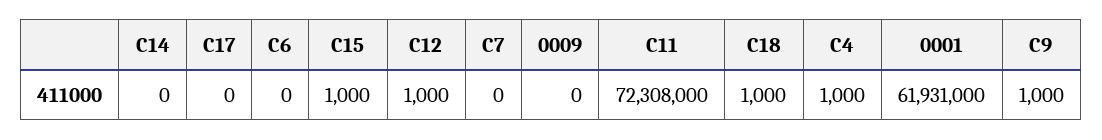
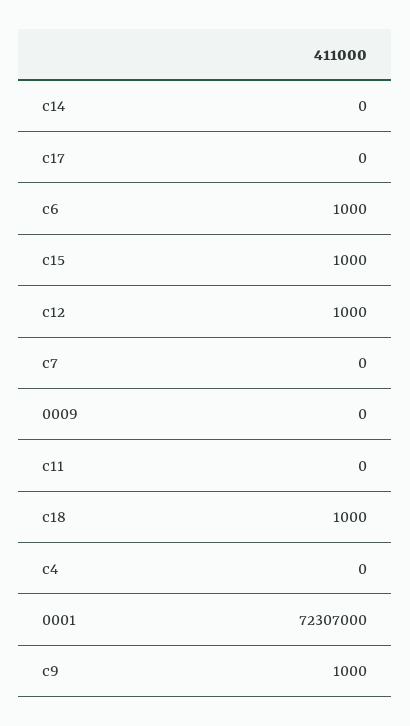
C6: 0 -> 1000
C11: 72308000 -> 0
C4: 1000 -> 0
0001: 61931000 -> 72307000

